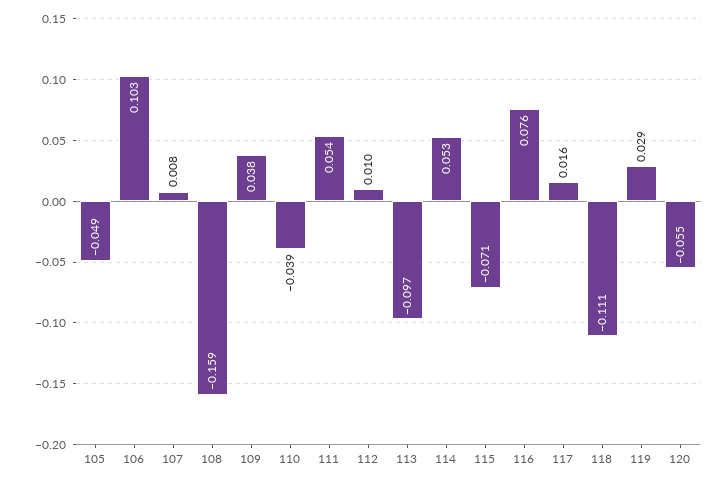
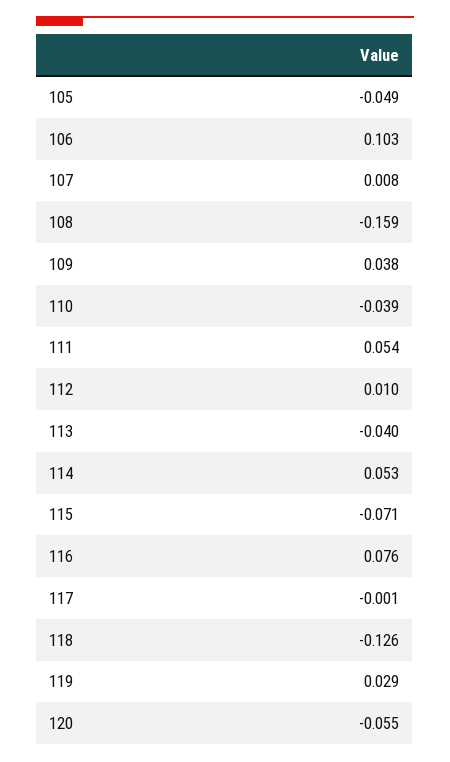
113: -0.097 -> -0.04
117: 0.016 -> -0.001
118: -0.111 -> -0.126

